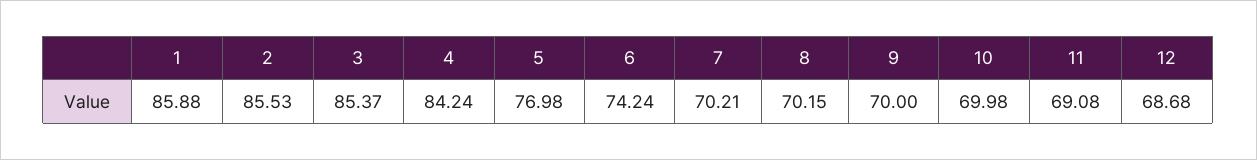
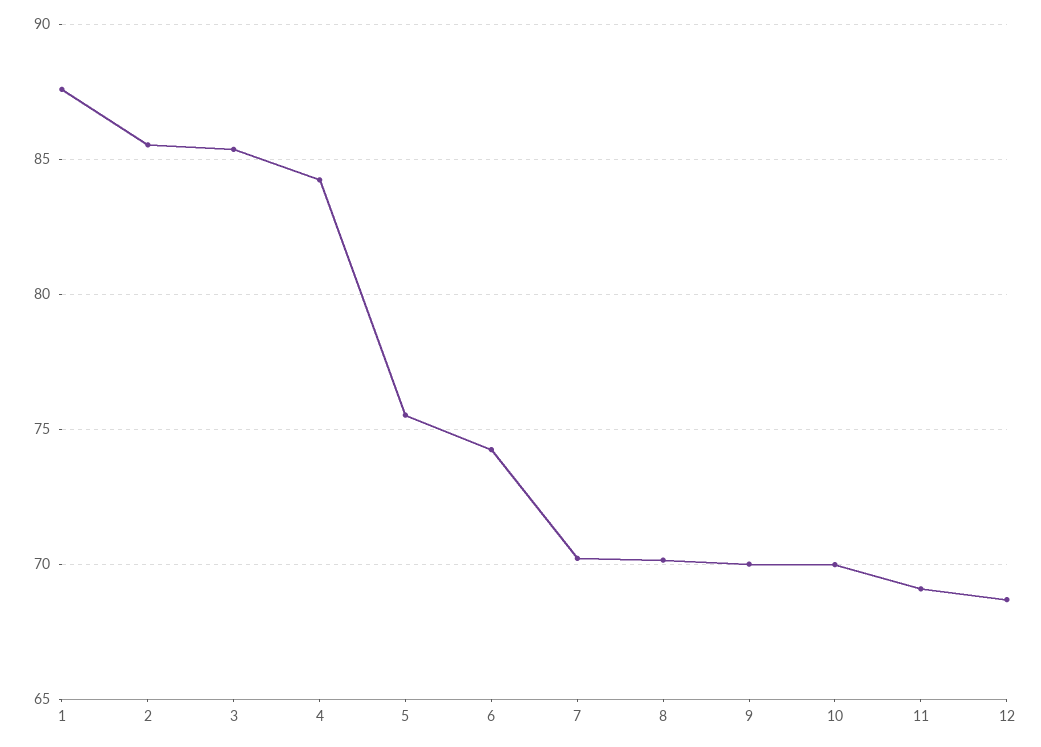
1: 85.88 -> 87.5
5: 76.98 -> 75.5

